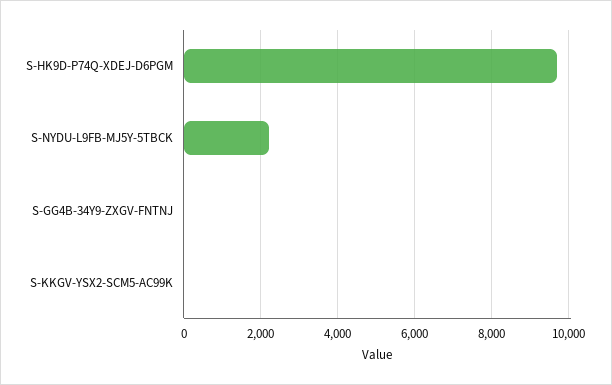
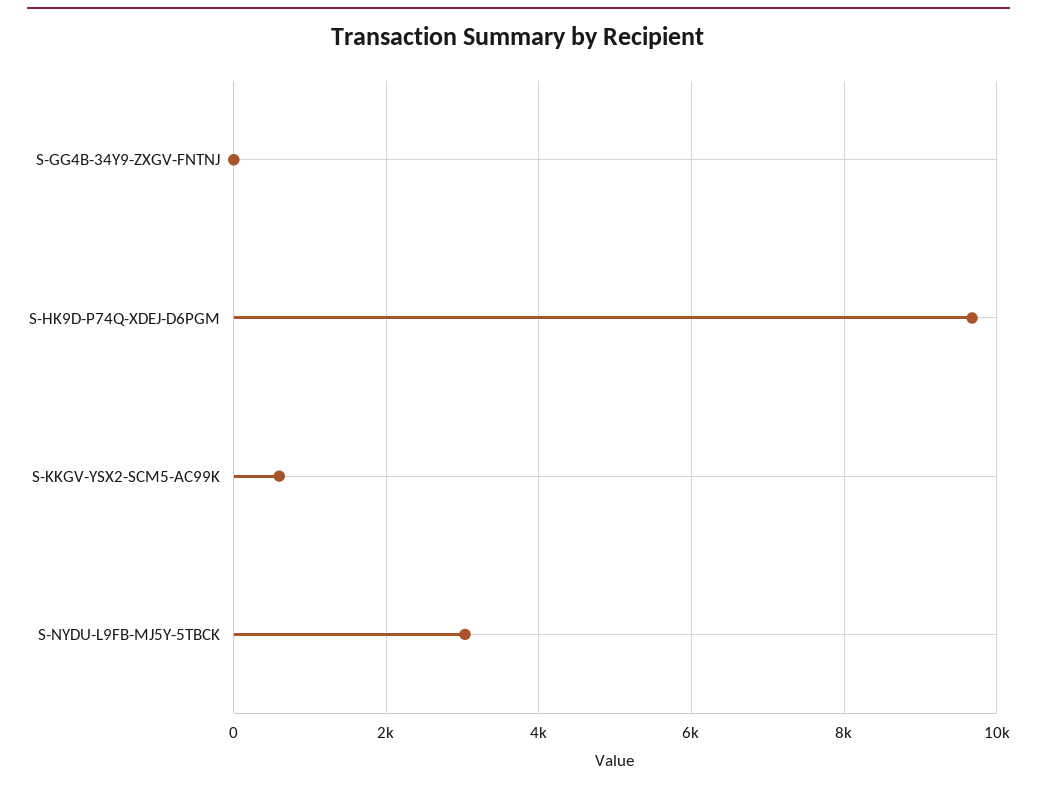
S-NYDU-L9FB-MJ5Y-5TBCK: 2200 -> 3000
S-KKGV-YSX2-SCM5-AC99K: 0 -> 600

